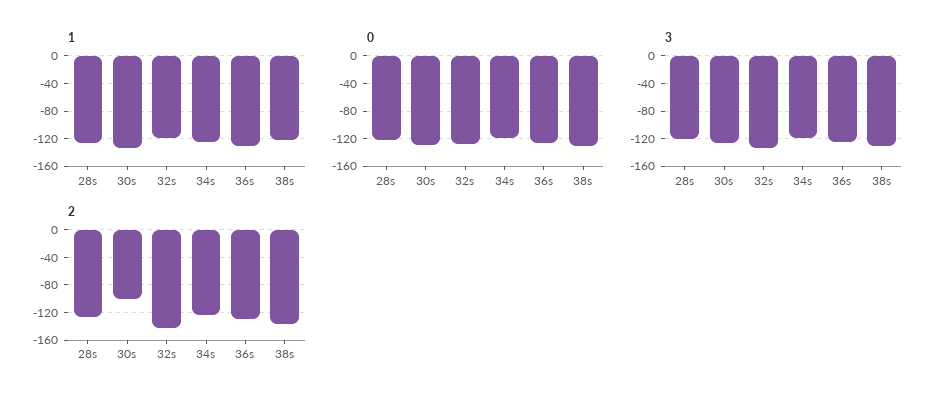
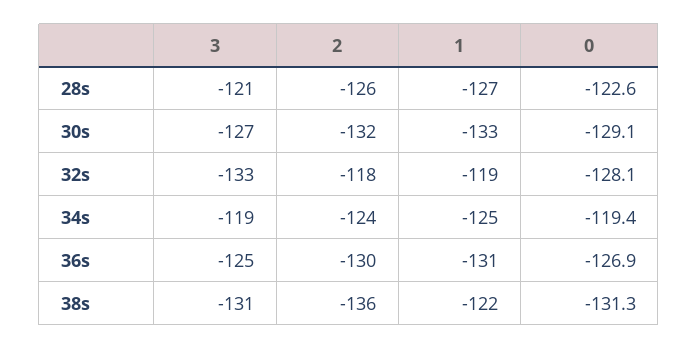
2, 30s: -100 -> -132
2, 32s: -140 -> -118

